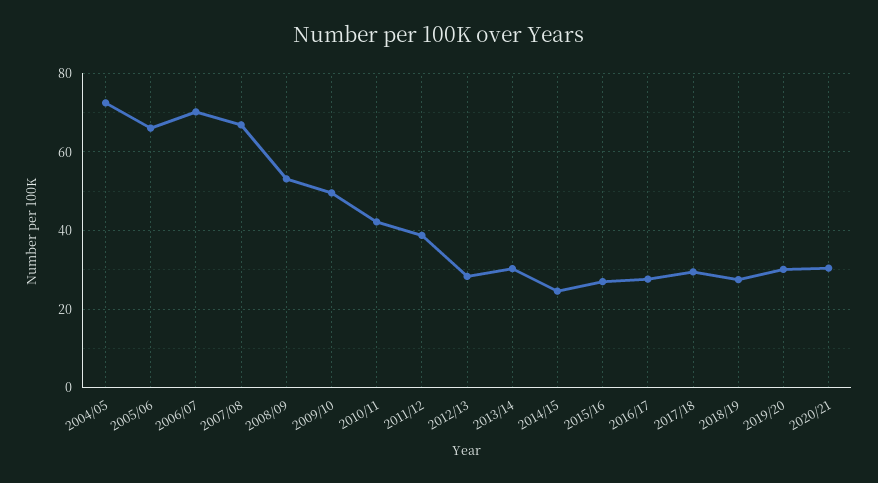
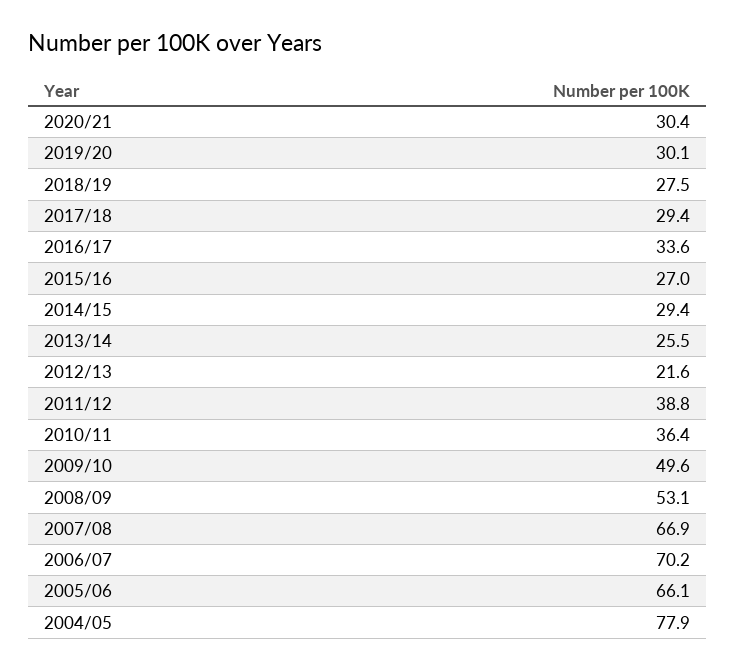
2004/05: 72 -> 77.9
2010/11: 42 -> 36.4
2012/13: 28 -> 21.6
2013/14: 30 -> 25.5
2014/15: 24 -> 29.4
2016/17: 28 -> 33.6

